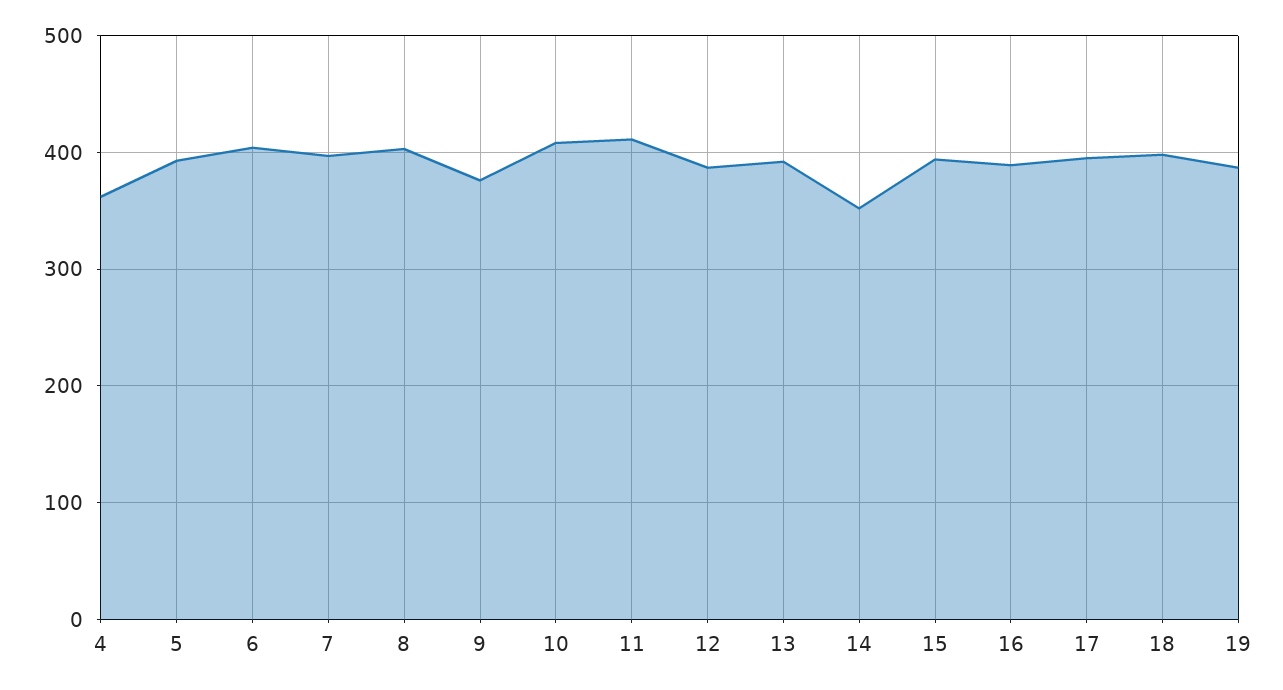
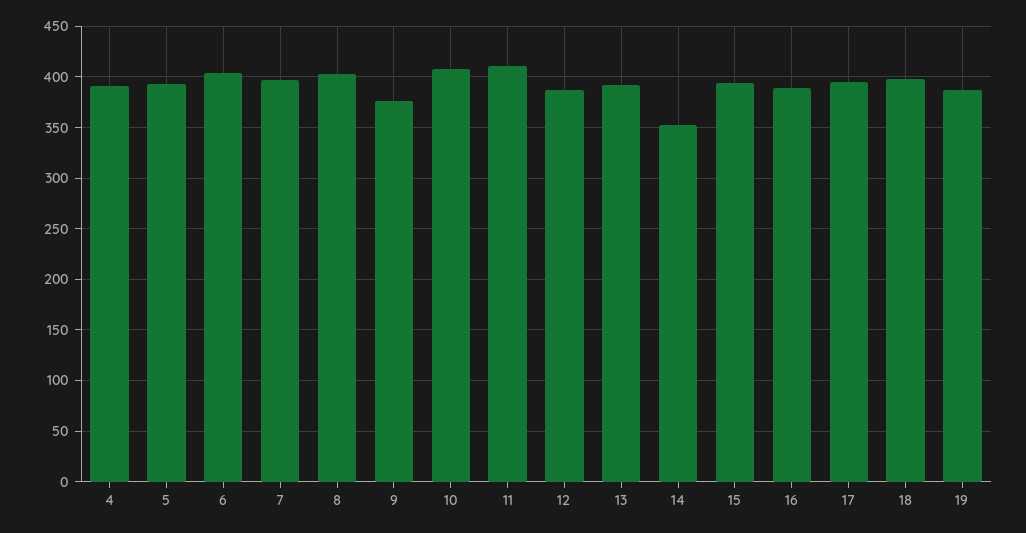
4: 360 -> 390

